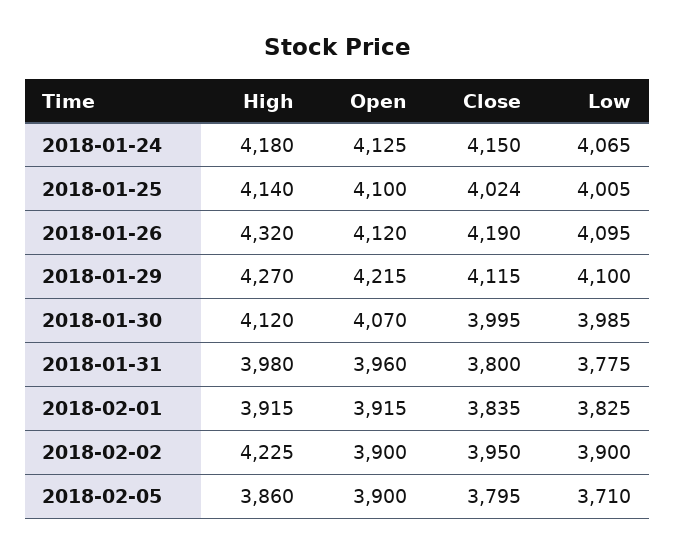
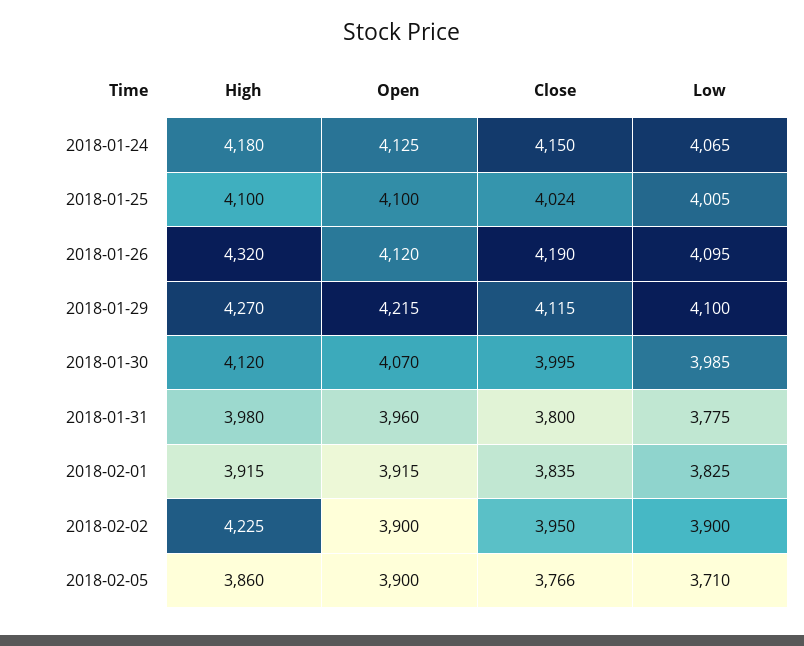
High, 2018-01-25: 4140 -> 4100
Close, 2018-02-05: 3795 -> 3766

